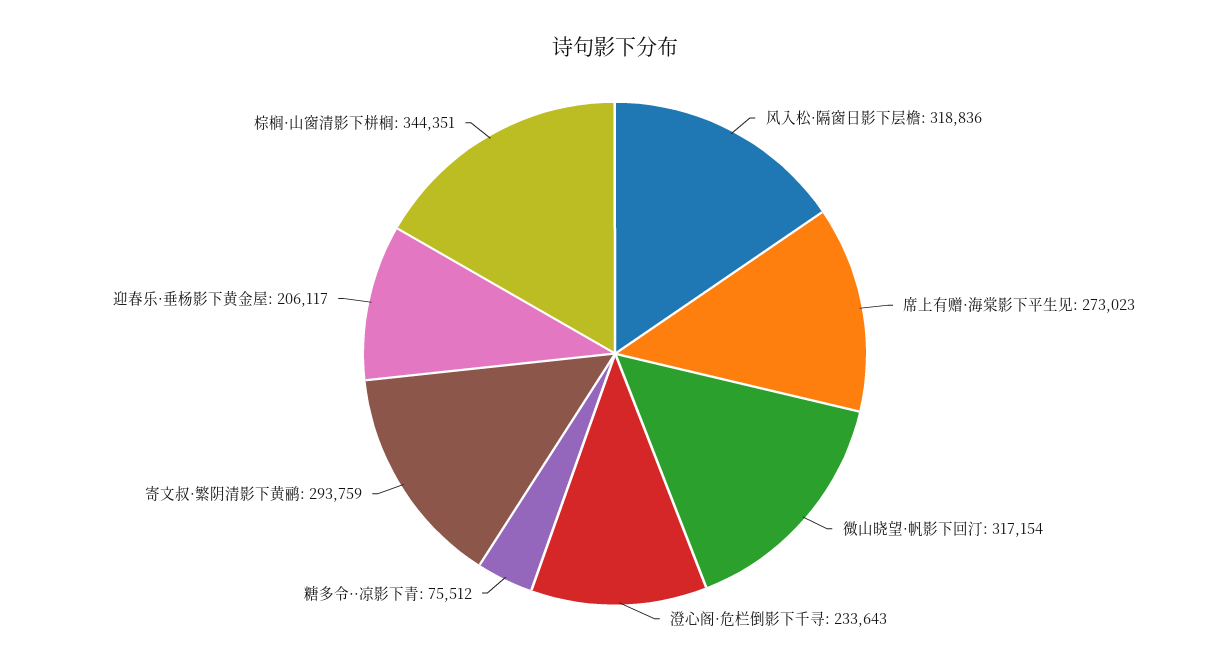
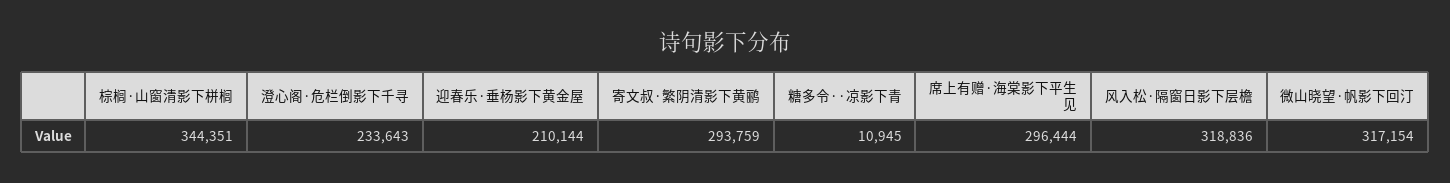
席上有赠·海棠影下平生见: 273023 -> 296444
糖多令··凉影下青: 75512 -> 10945
迎春乐·垂杨影下黄金屋: 206117 -> 210144

